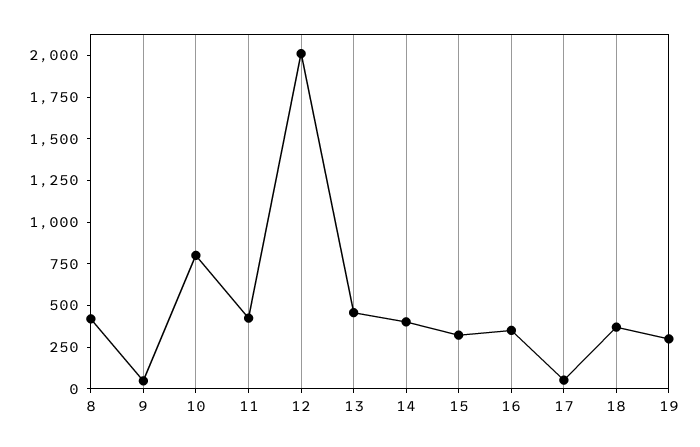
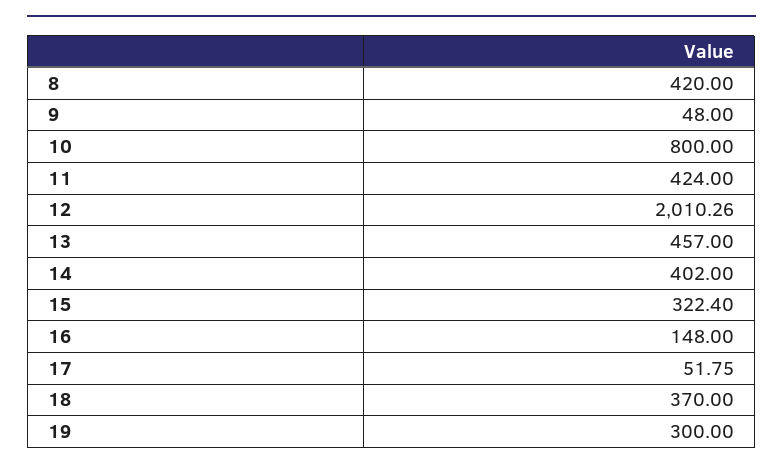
16: 350 -> 148

